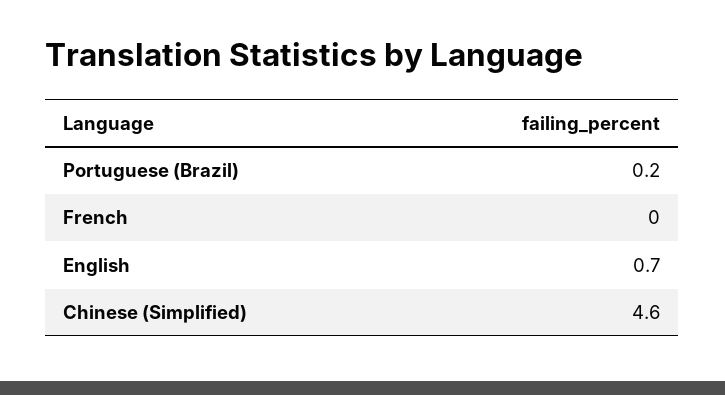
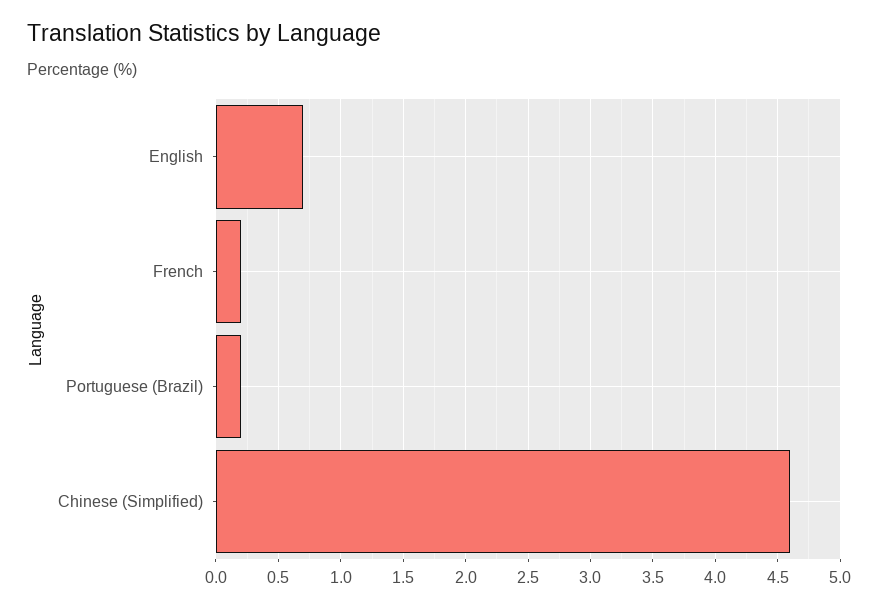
French: 0 -> 0.2

